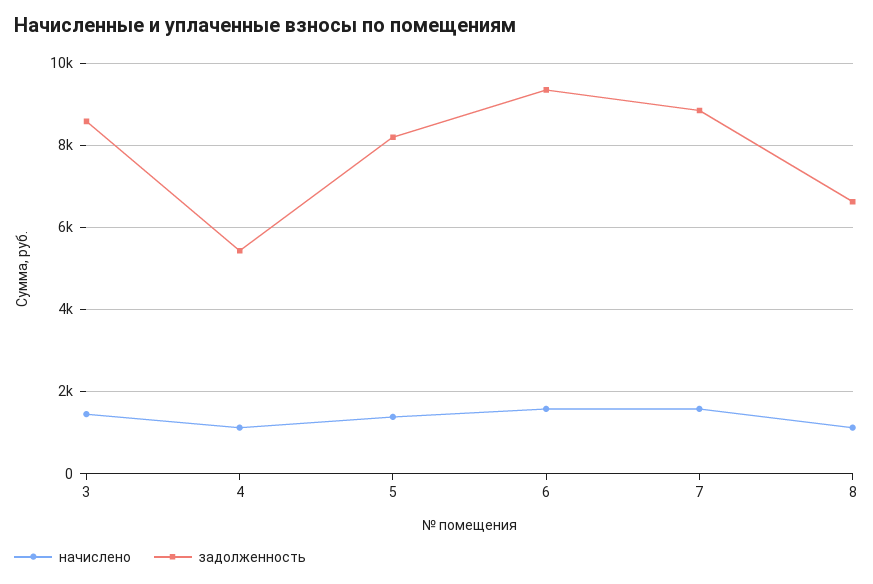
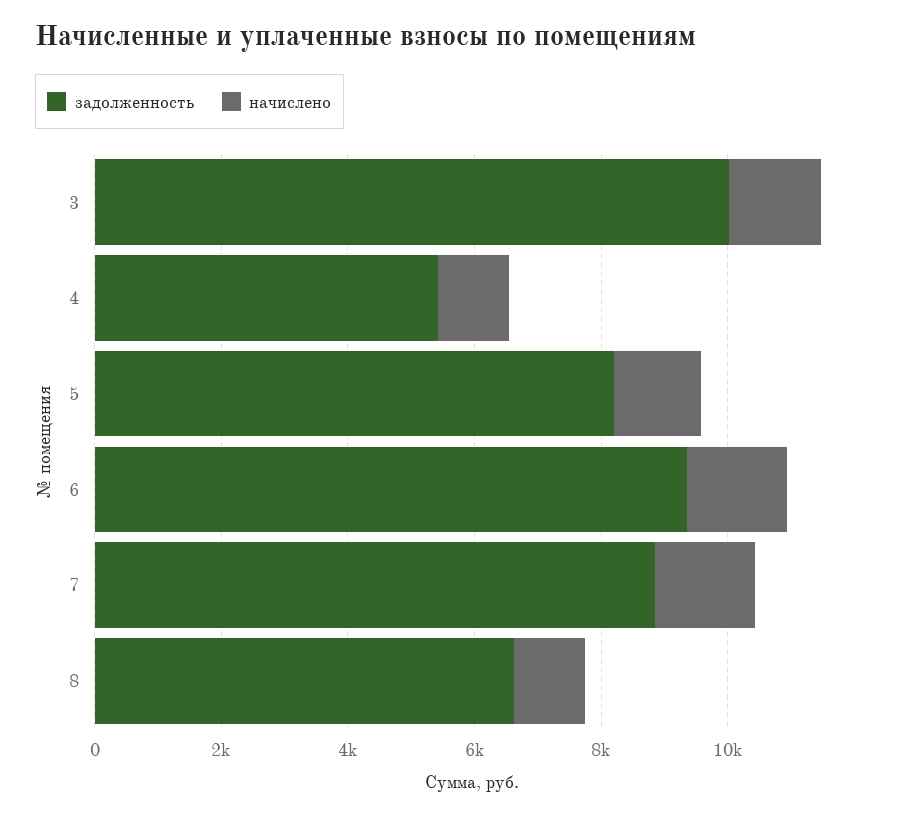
задолженность, 3: 8600 -> 10000

